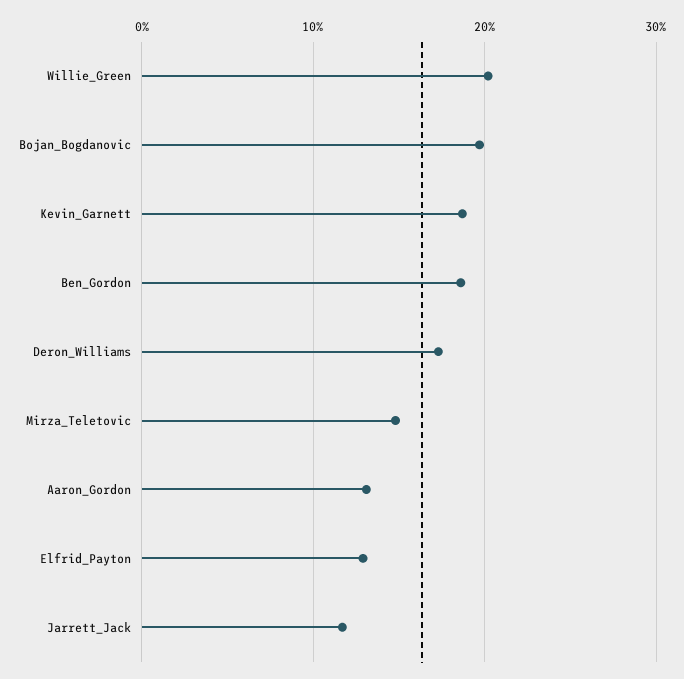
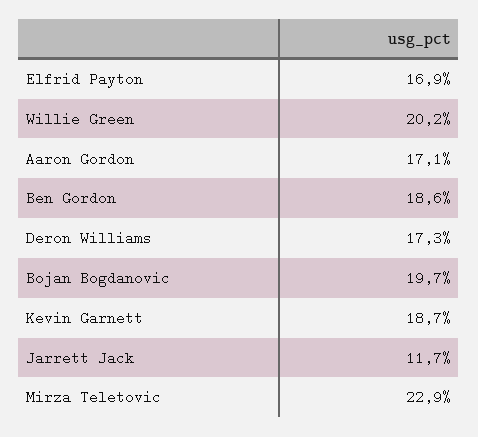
Mirza_Teletovic: 15 -> 22.9
Aaron_Gordon: 13 -> 17.1
Elfrid_Payton: 13 -> 16.9

